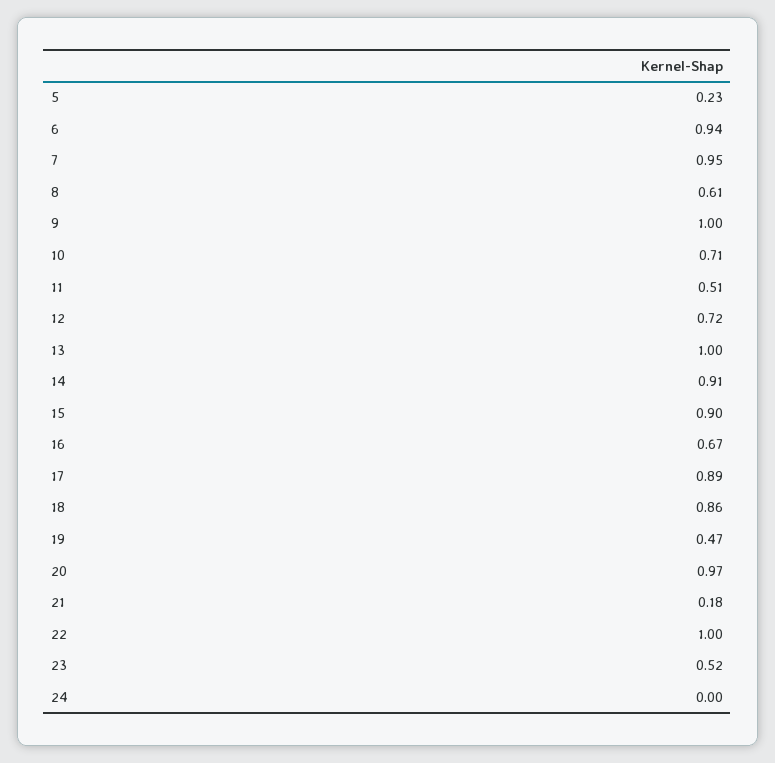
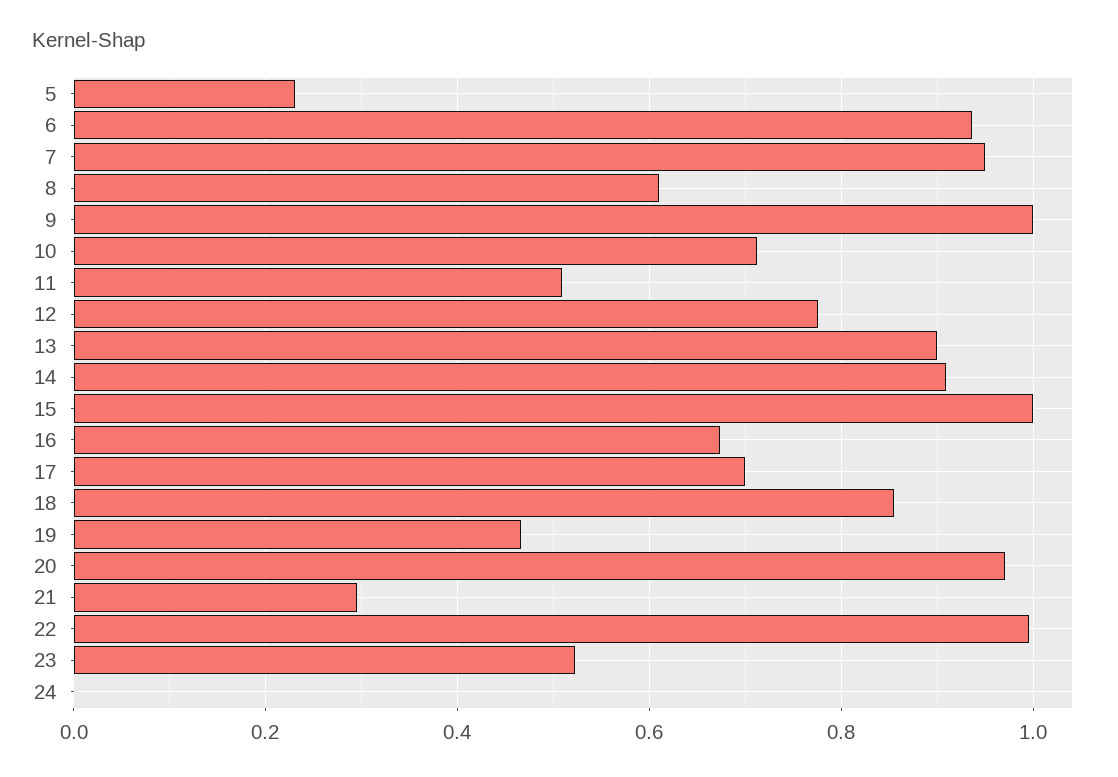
12: 0.72 -> 0.78
13: 1 -> 0.9
15: 0.9 -> 1
17: 0.89 -> 0.7
21: 0.18 -> 0.3

